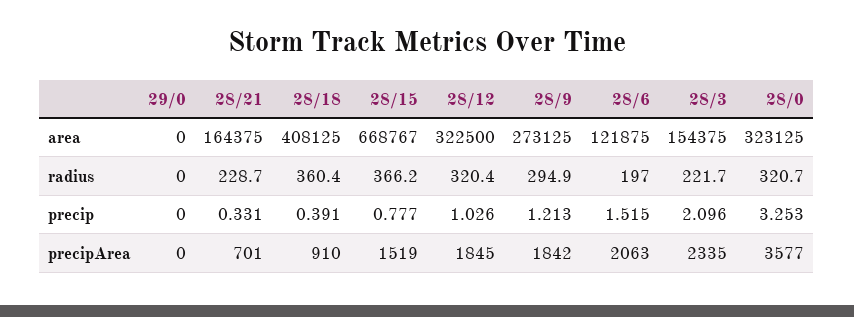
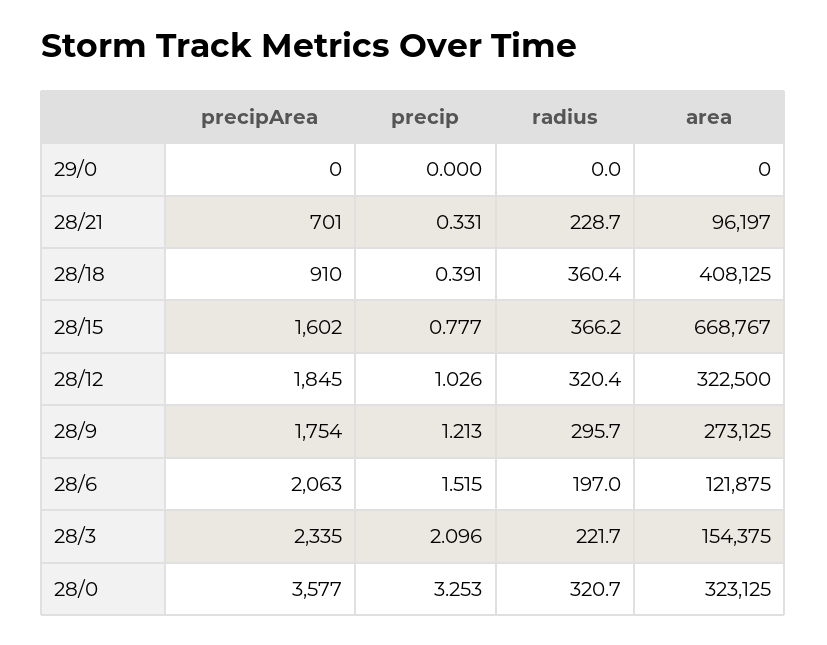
28/21, area: 164375 -> 96197
28/9, radius: 294.9 -> 295.7
28/15, precipArea: 1519 -> 1602
28/9, precipArea: 1842 -> 1754

